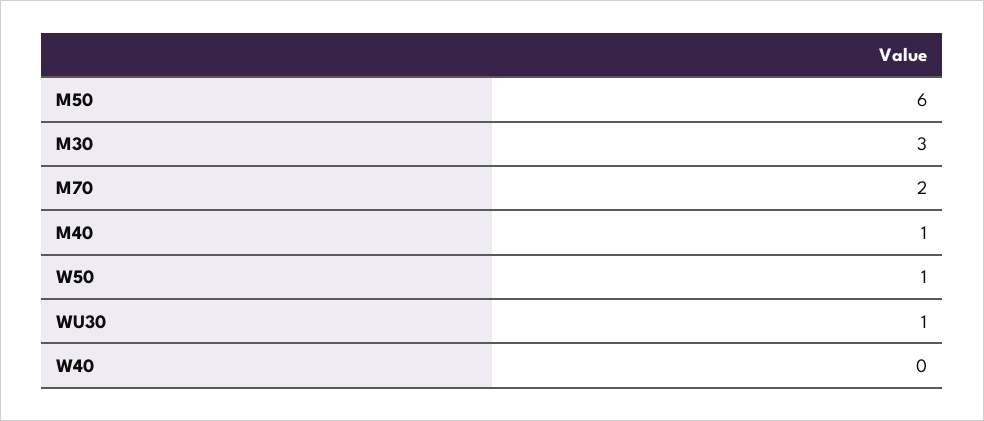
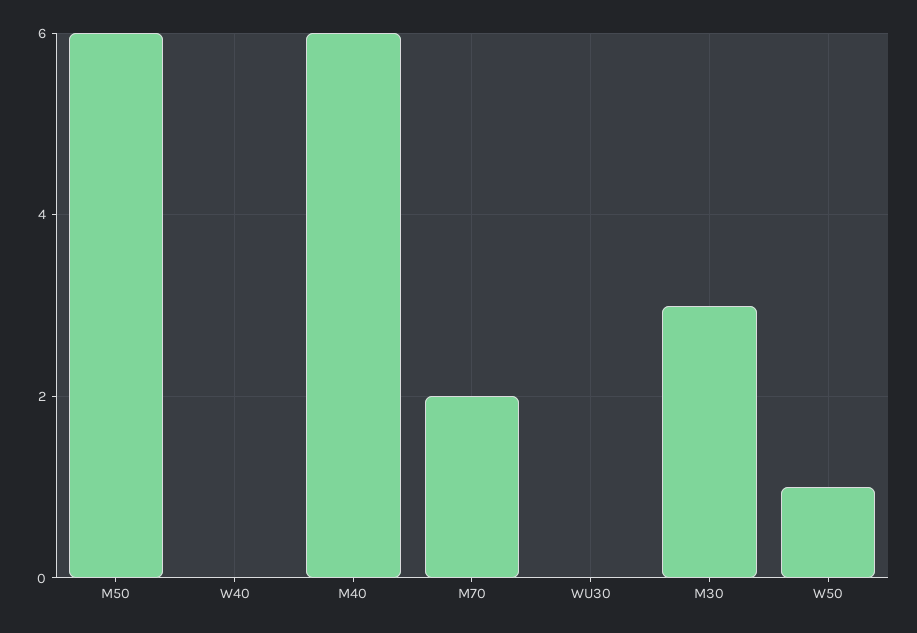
M40: 1 -> 6
WU30: 1 -> 0

